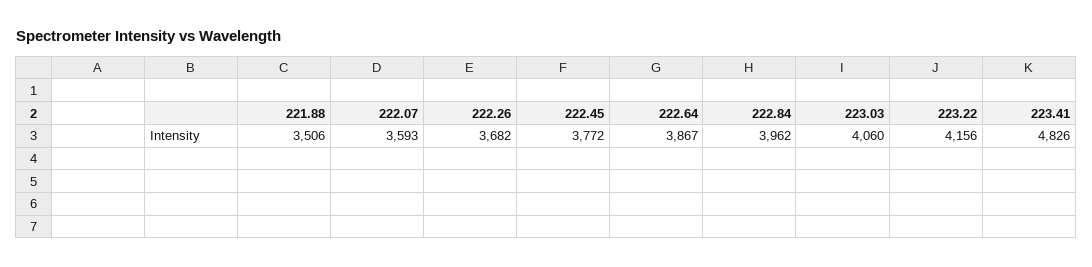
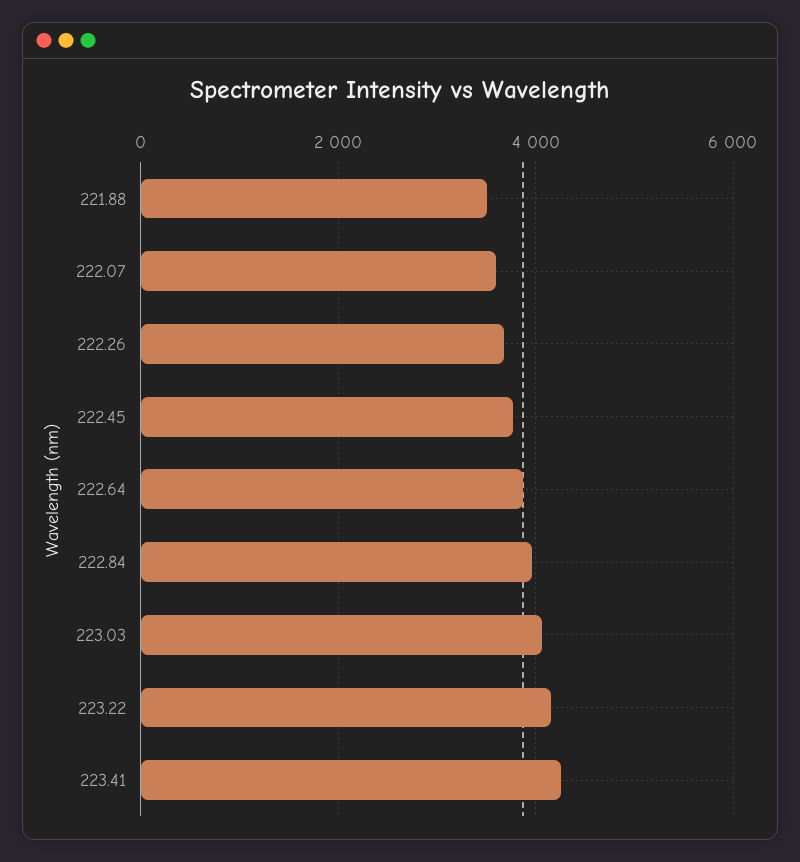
223.41: 4826 -> 4200

